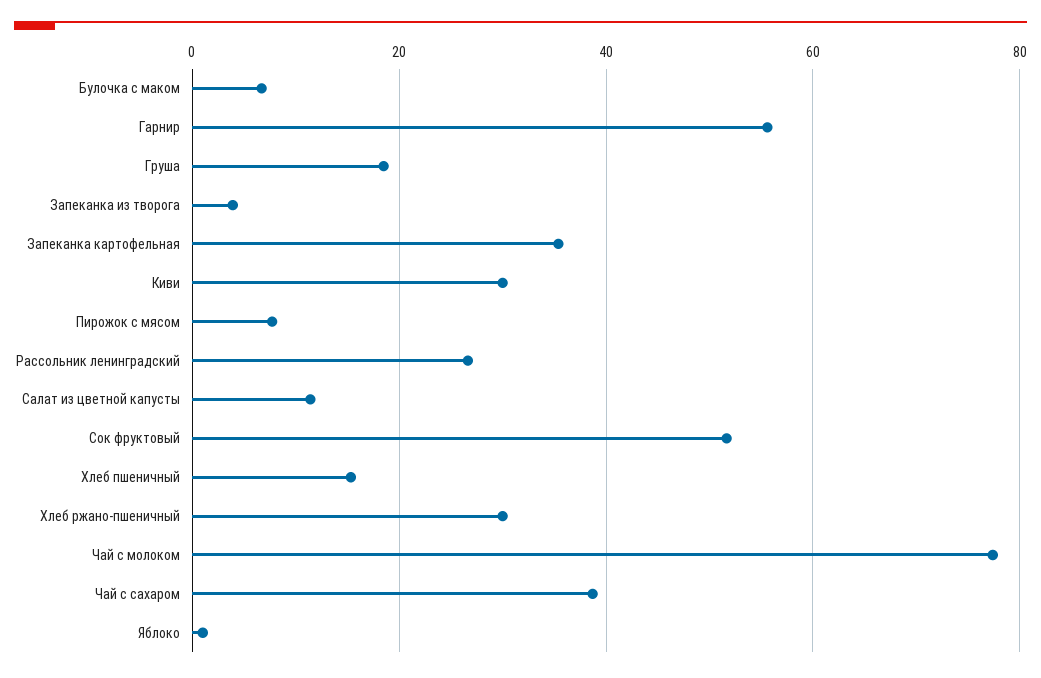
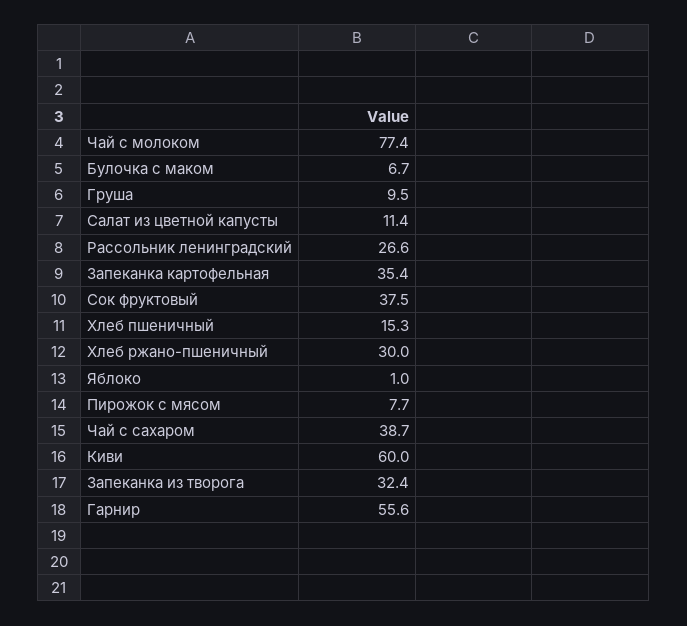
Груша: 18 -> 9.5
Запеканка из творога: 4 -> 32.4
Киви: 30 -> 60
Сок фруктовый: 52 -> 37.5

